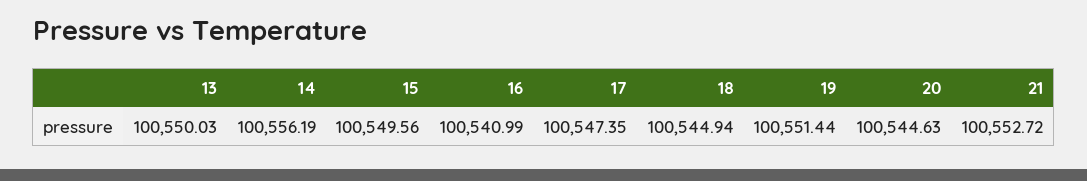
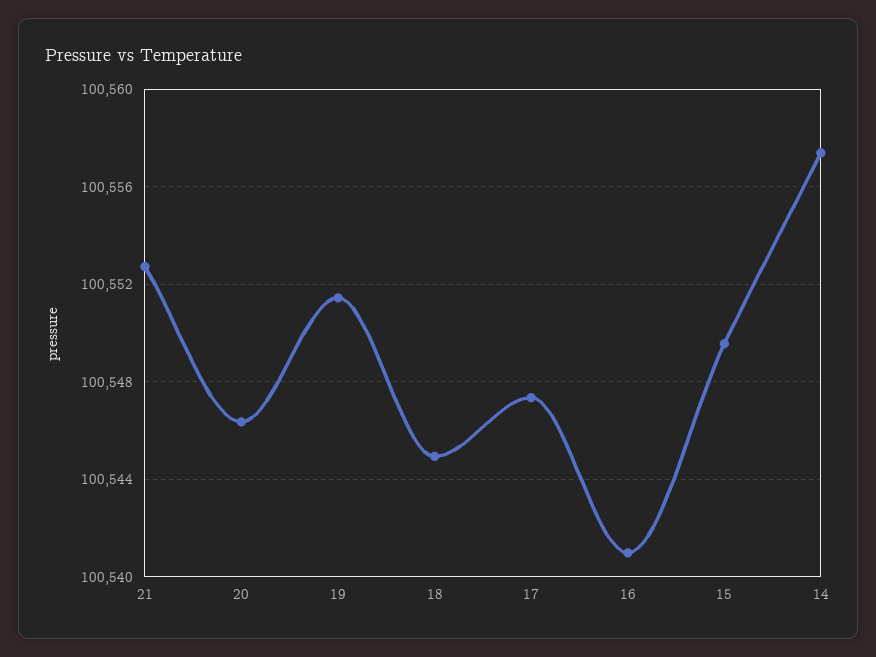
13: 100550.03 -> none
14: 100556.19 -> 100557.5
20: 100544.63 -> 100546.5

